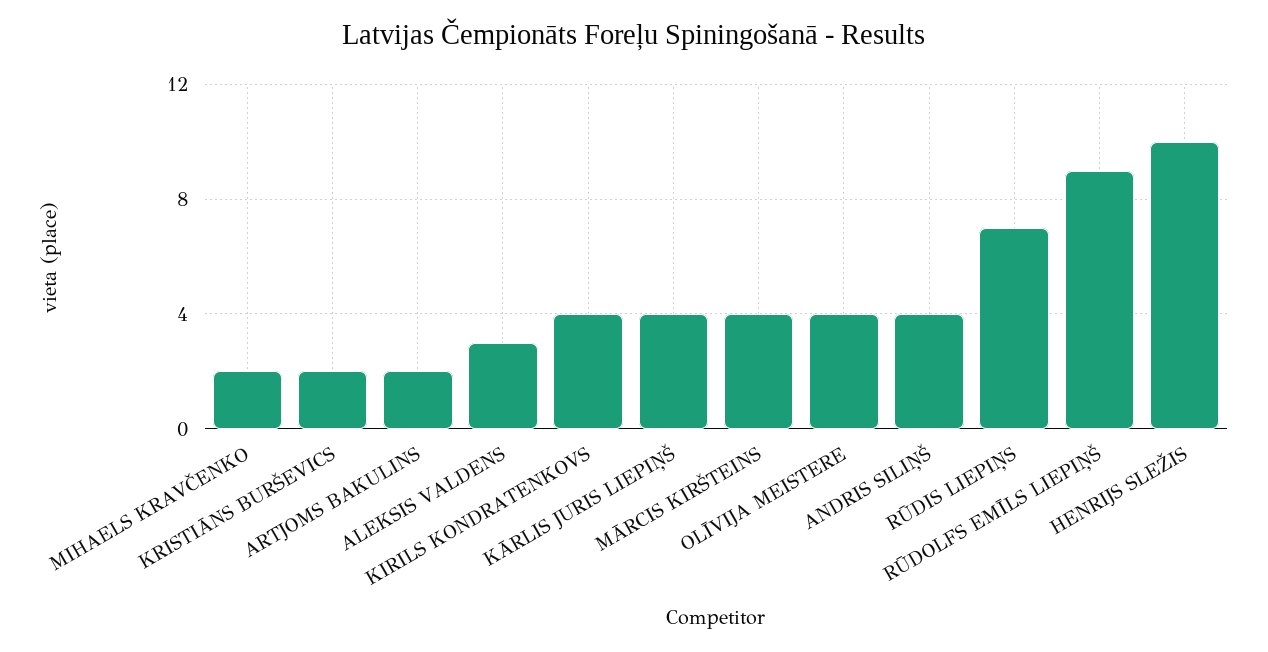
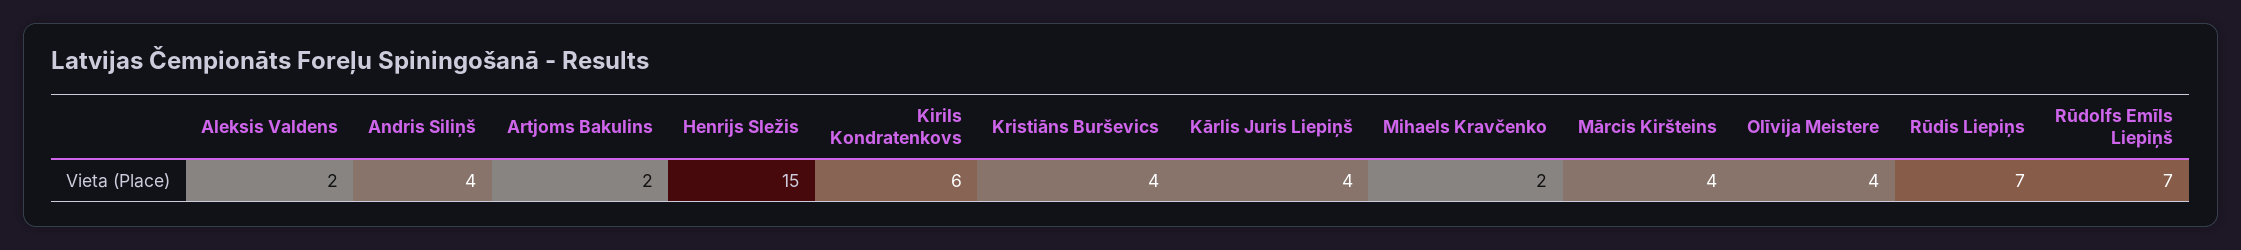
KRISTIĀNS BURŠEVICS: 2 -> 4
ALEKSIS VALDENS: 3 -> 2
KIRILS KONDRATENKOVS: 4 -> 6
RŪDOLFS EMĪLS LIEPIŅŠ: 9 -> 7
HENRIJS SLEŽIS: 10 -> 15

